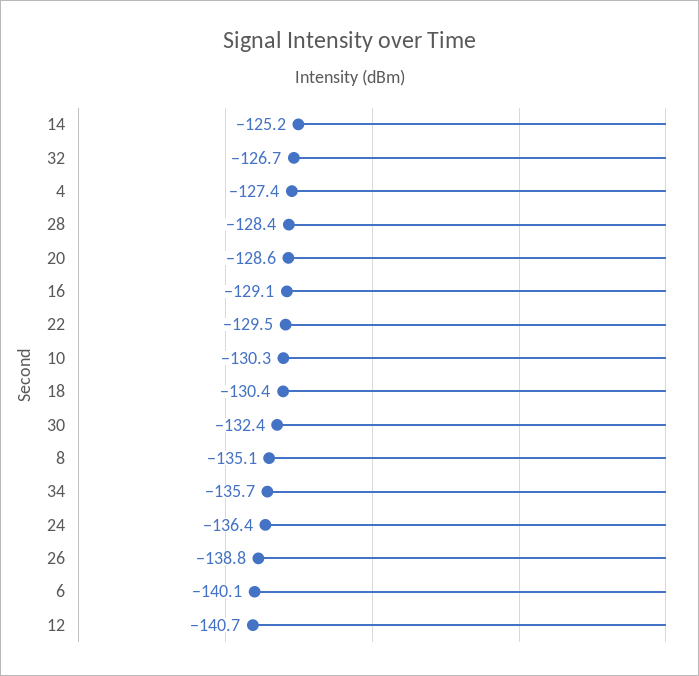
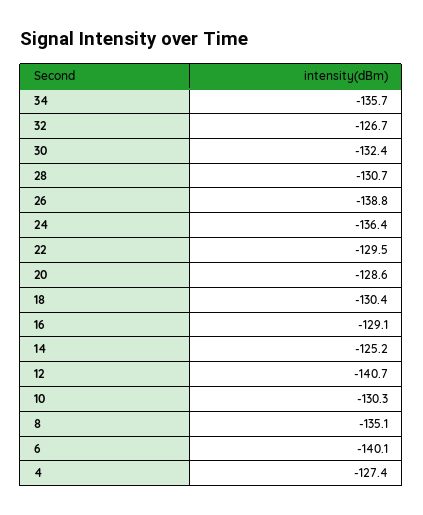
28: -128.4 -> -130.7

